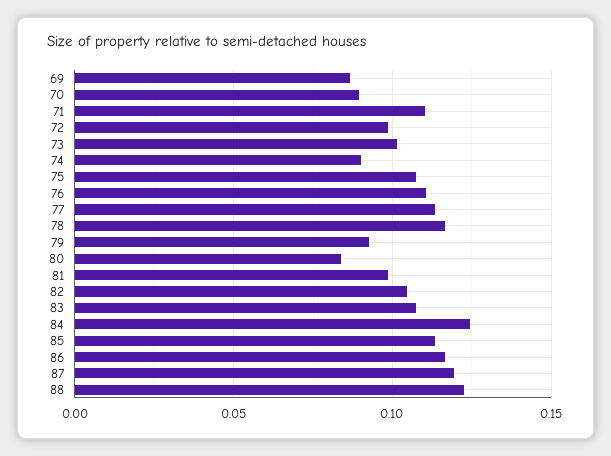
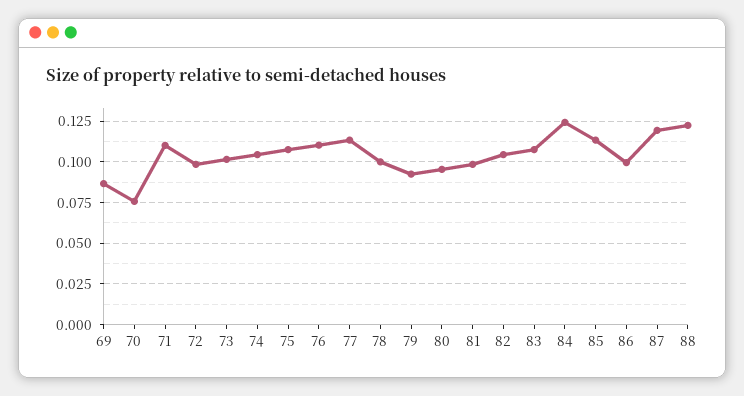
70: 0.09 -> 0.075
74: 0.09 -> 0.105
78: 0.115 -> 0.1
80: 0.085 -> 0.095
86: 0.115 -> 0.1

